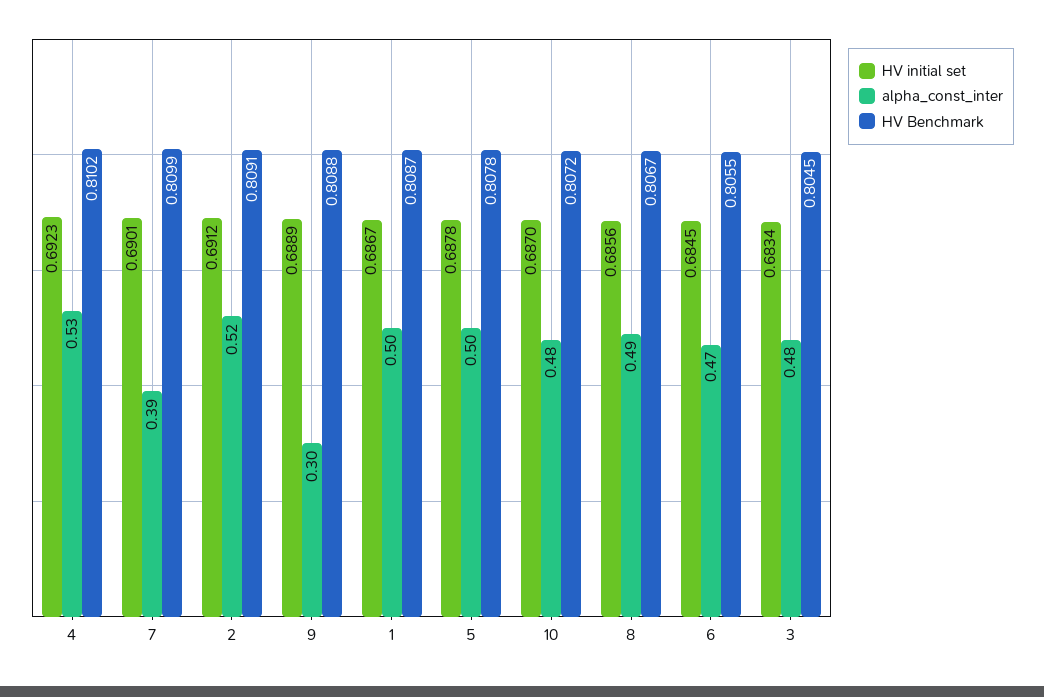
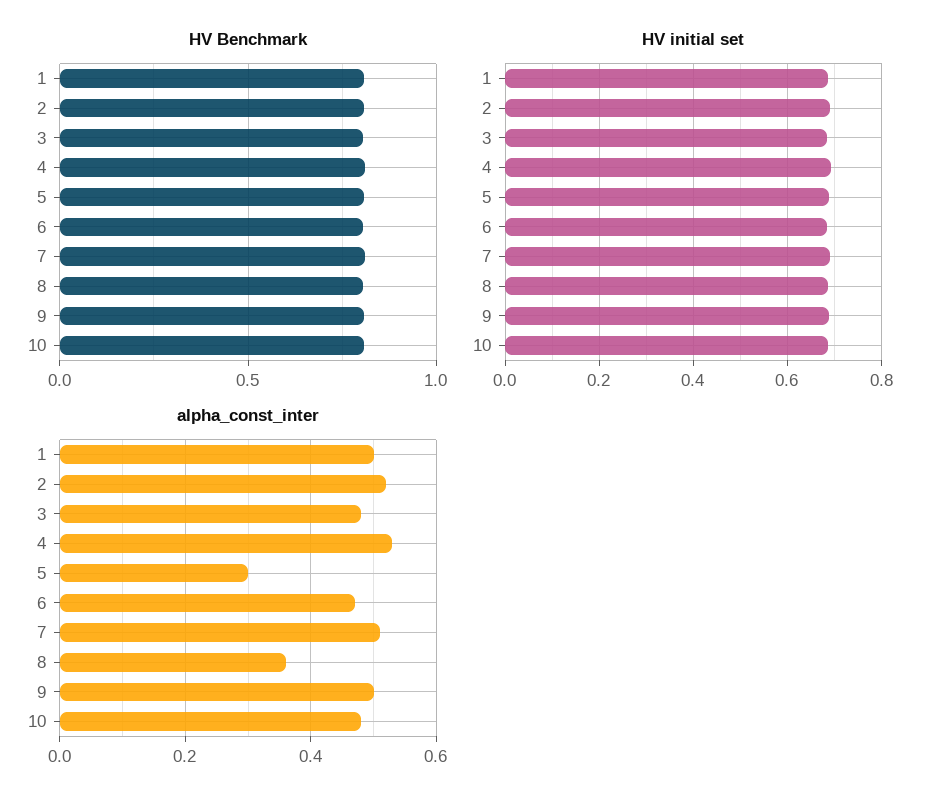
alpha_const_inter, 7: 0.39 -> 0.5
alpha_const_inter, 9: 0.3 -> 0.5
alpha_const_inter, 5: 0.5 -> 0.3
alpha_const_inter, 8: 0.49 -> 0.35

